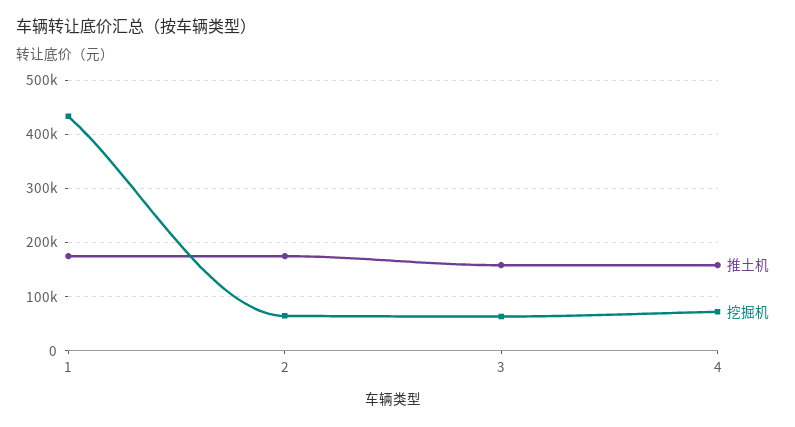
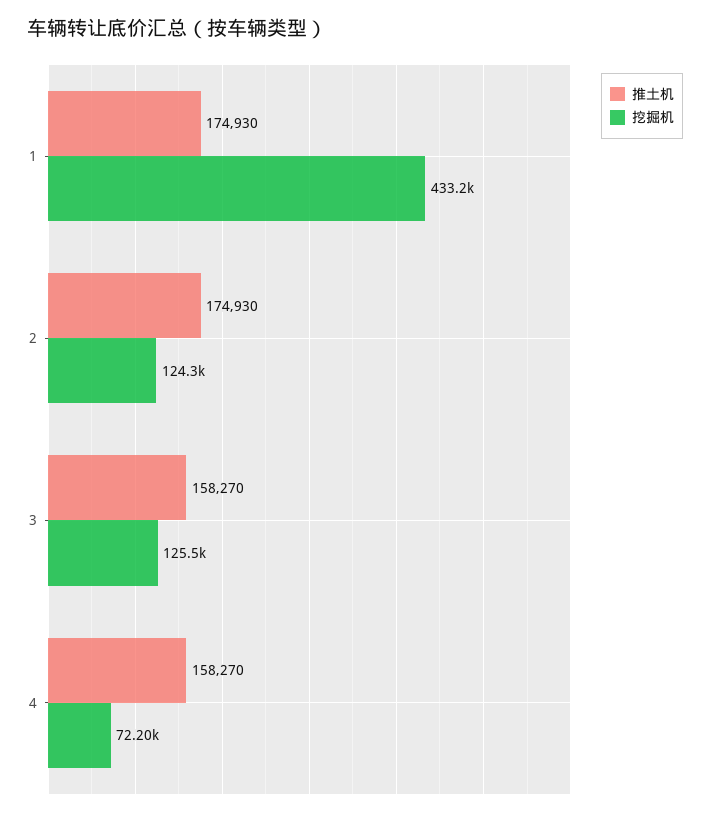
挖掘机, 2: 60000 -> 124300
挖掘机, 3: 60000 -> 125500

